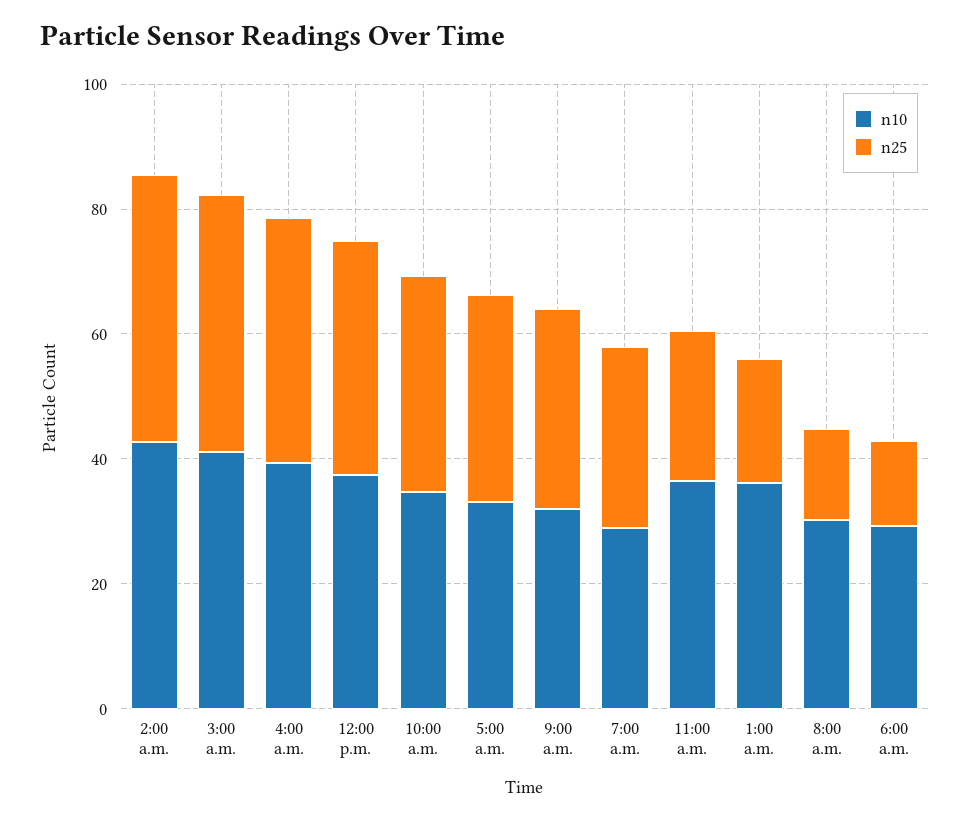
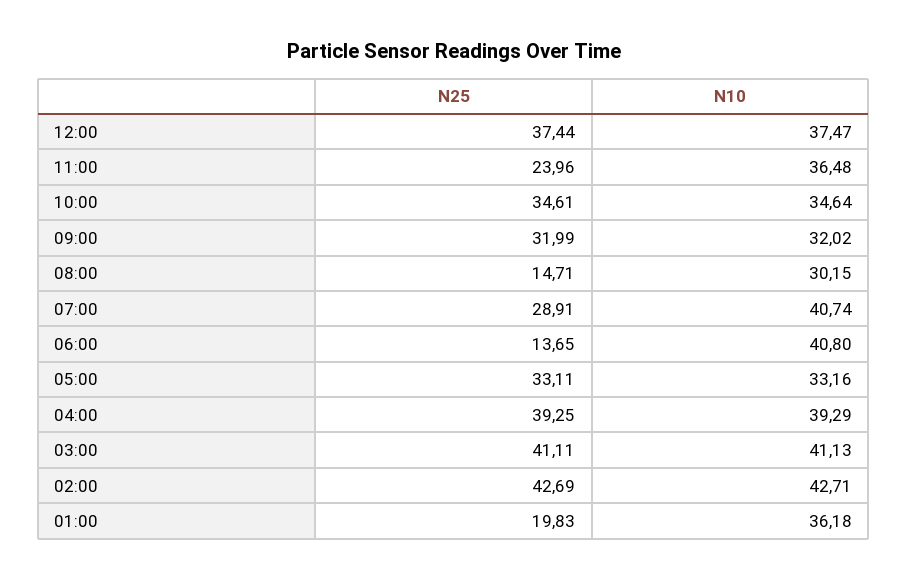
n10, 7:00 a.m.: 30 -> 40.74
n10, 6:00 a.m.: 30 -> 40.8

